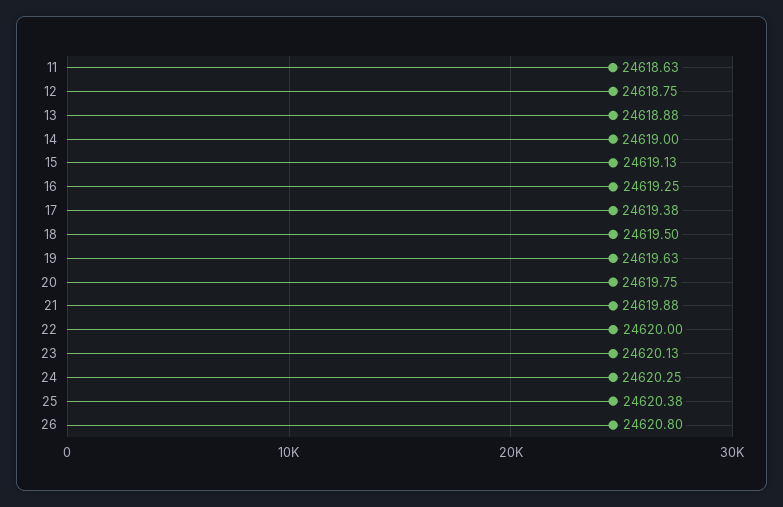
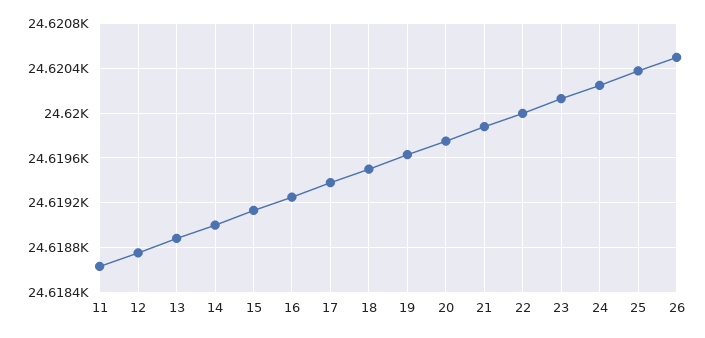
26: 24620.8 -> 24620.5

